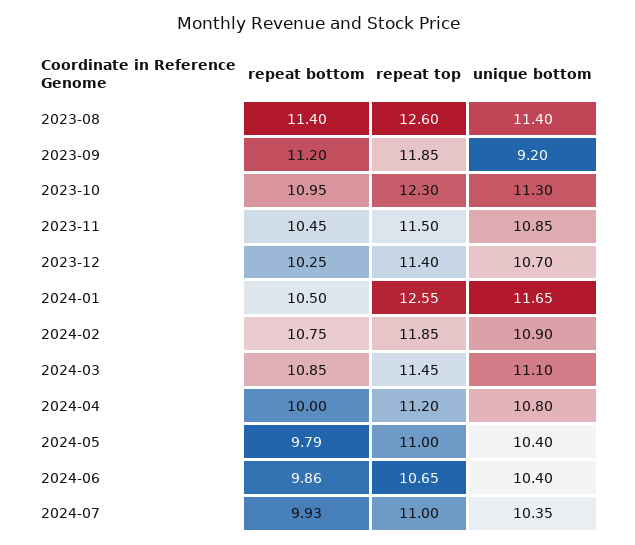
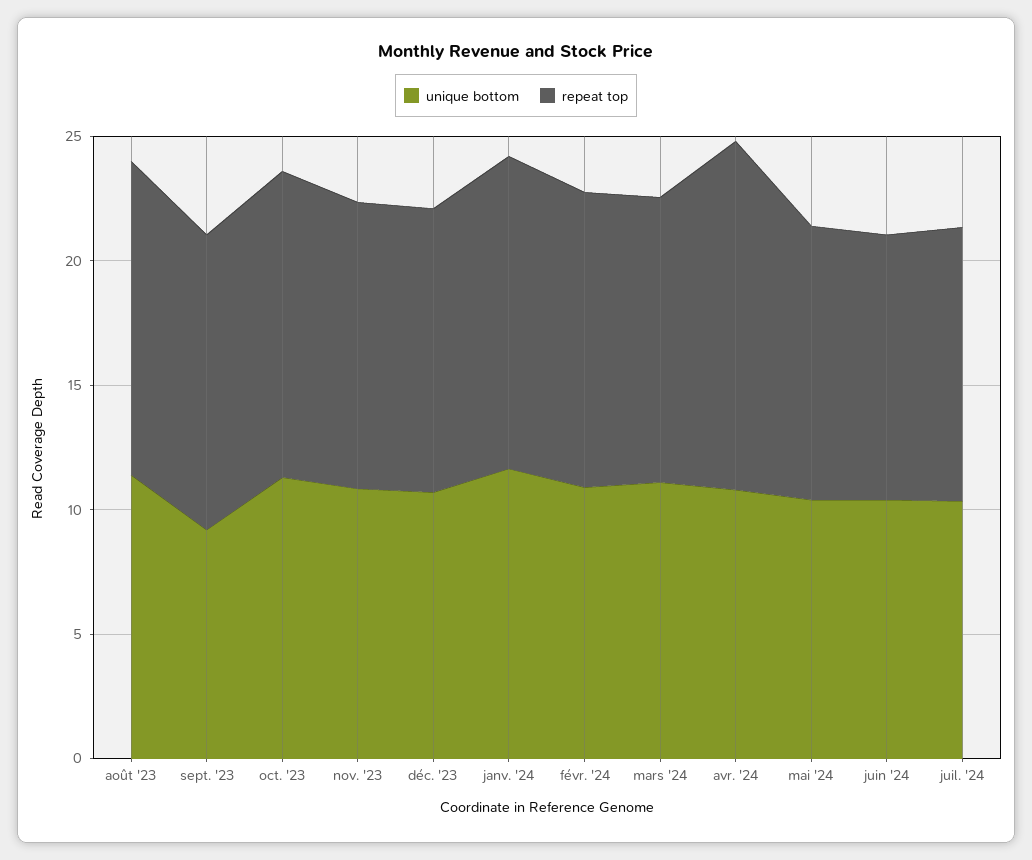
repeat bottom, 2023-08: 11.4 -> none
repeat bottom, 2023-09: 11.2 -> none
repeat bottom, 2023-10: 10.95 -> none
repeat bottom, 2023-11: 10.45 -> none
repeat bottom, 2023-12: 10.25 -> none
repeat bottom, 2024-01: 10.5 -> none
repeat bottom, 2024-02: 10.75 -> none
repeat bottom, 2024-03: 10.85 -> none
repeat bottom, 2024-04: 10 -> none
repeat top, 2024-04: 11.2 -> 14
repeat bottom, 2024-05: 9.79 -> none
repeat bottom, 2024-06: 9.86 -> none
repeat bottom, 2024-07: 9.93 -> none

